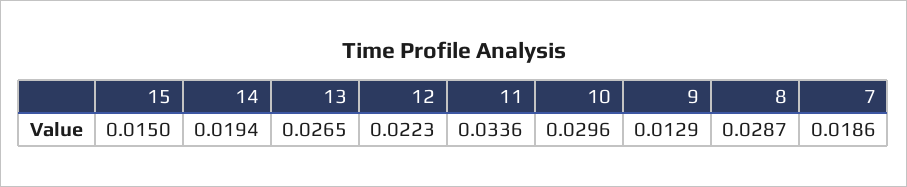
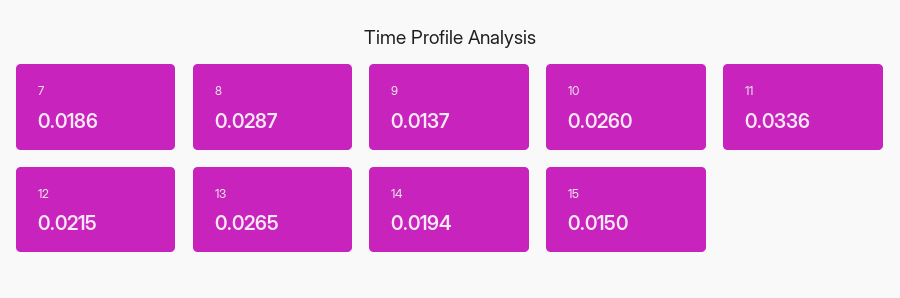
12: 0.0223 -> 0.0215
10: 0.0296 -> 0.026
9: 0.0129 -> 0.0137

